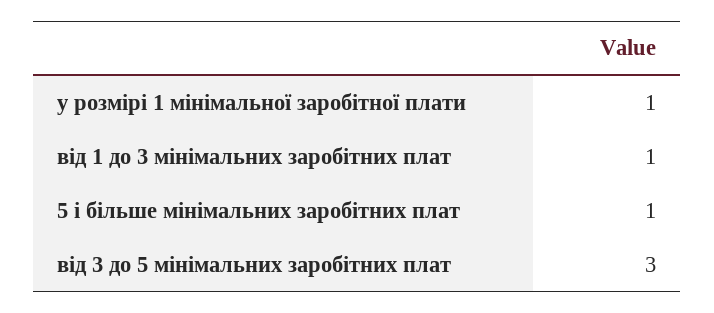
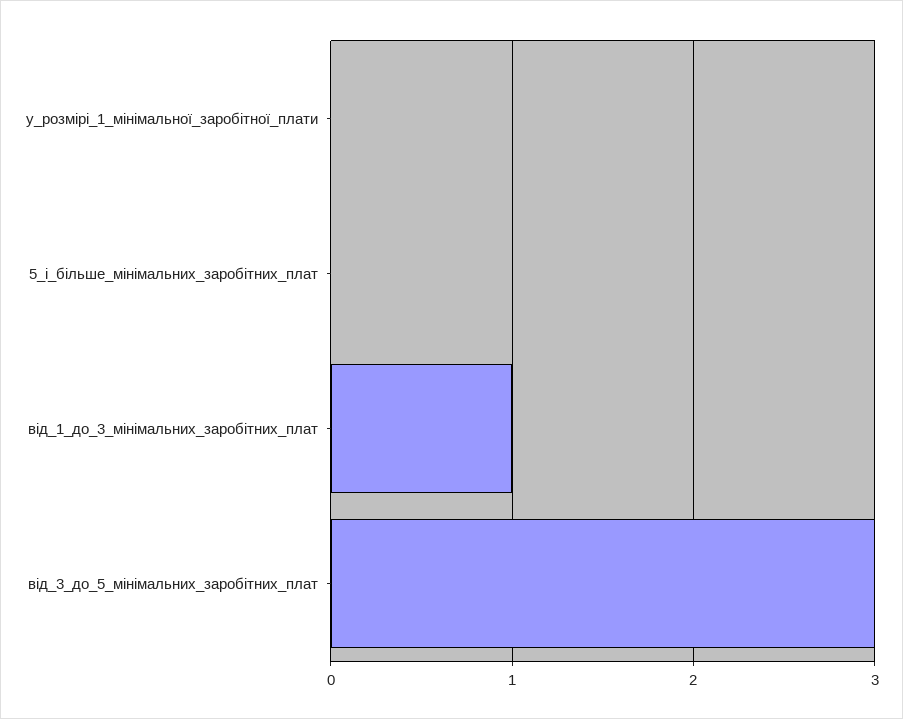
у розмірі 1 мінімальної заробітної плати: 1 -> 0
5 і більше мінімальних заробітних плат: 1 -> 0

